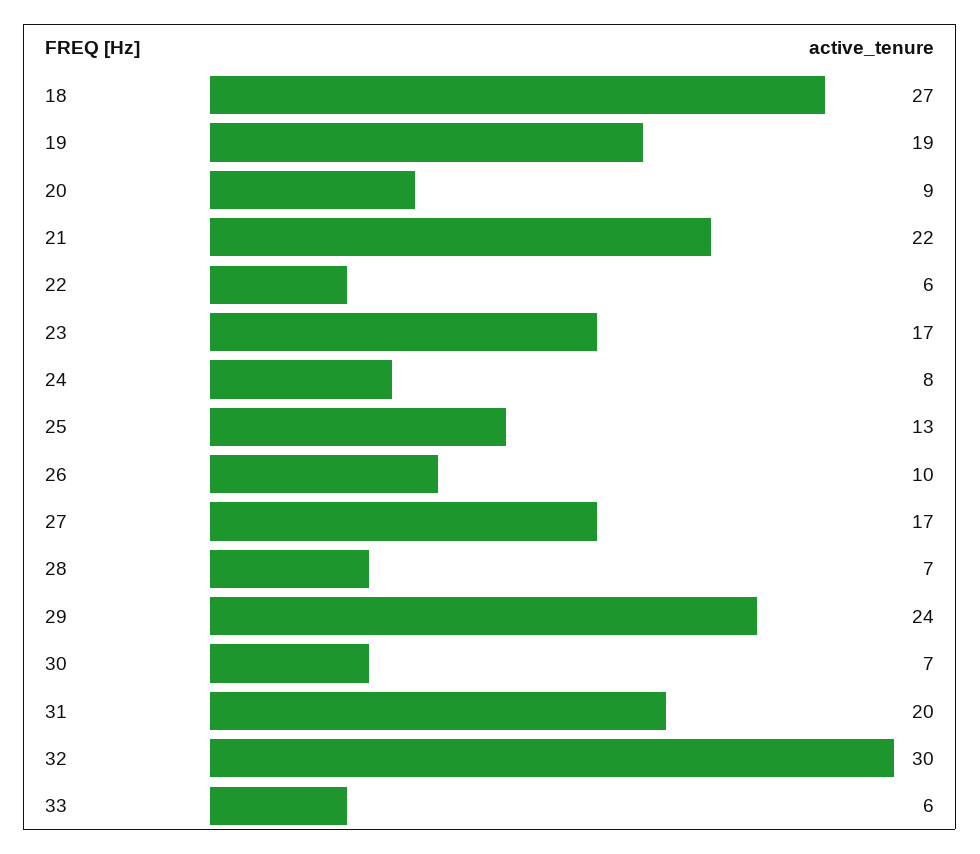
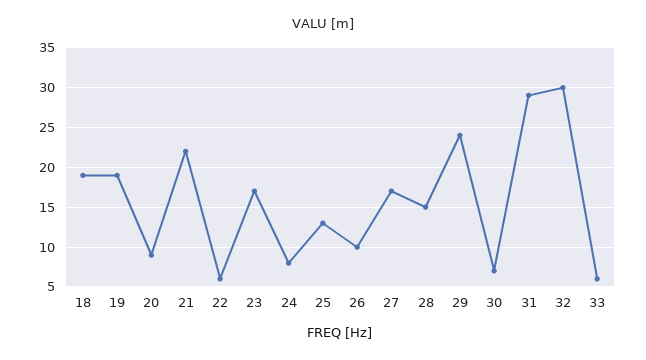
18: 27 -> 19
28: 7 -> 15
31: 20 -> 29

